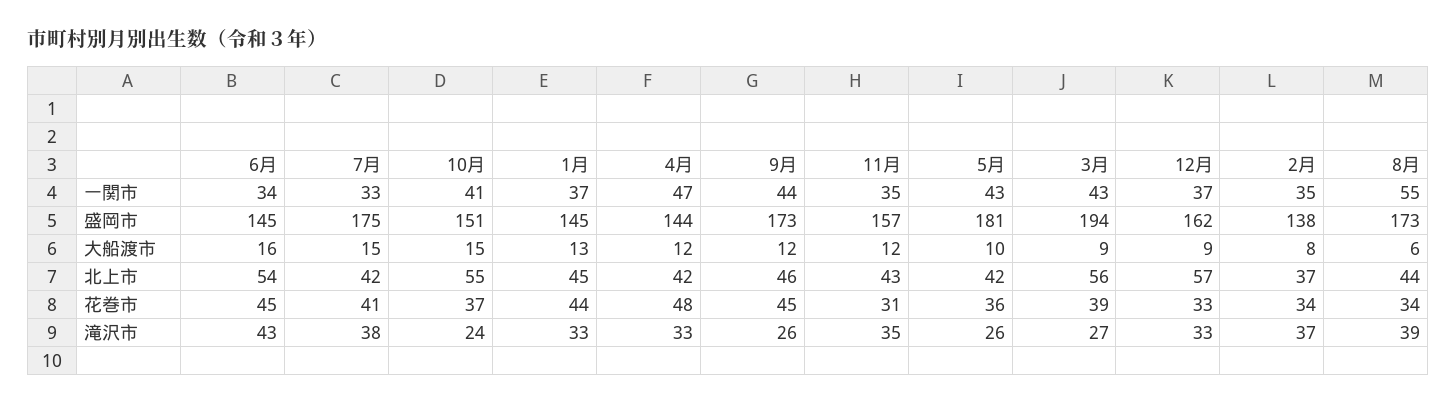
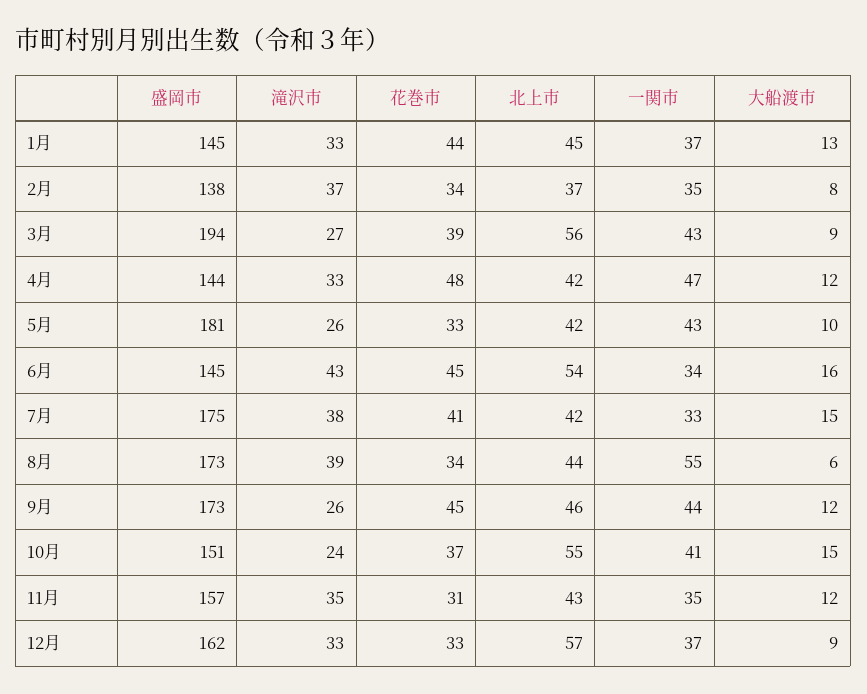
5月, 花巻市: 36 -> 33

